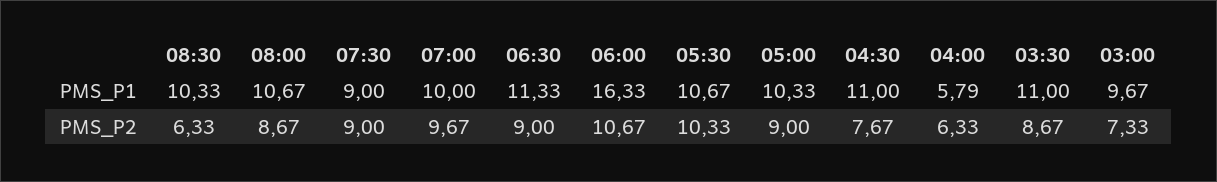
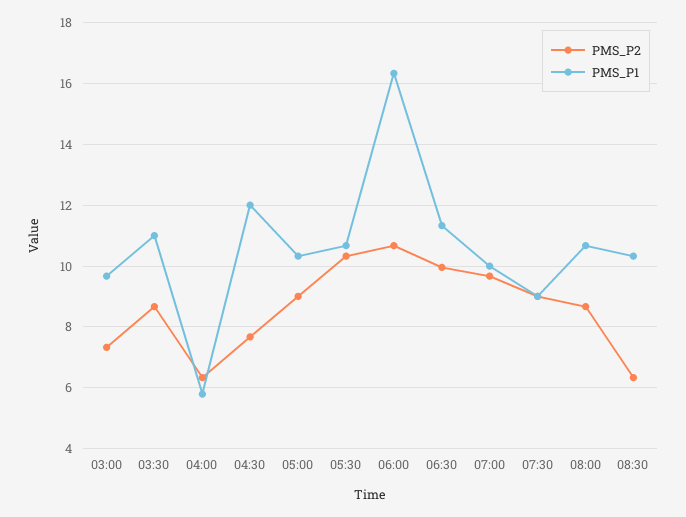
PMS_P1, 04:30: 11 -> 12
PMS_P2, 06:30: 9 -> 10

